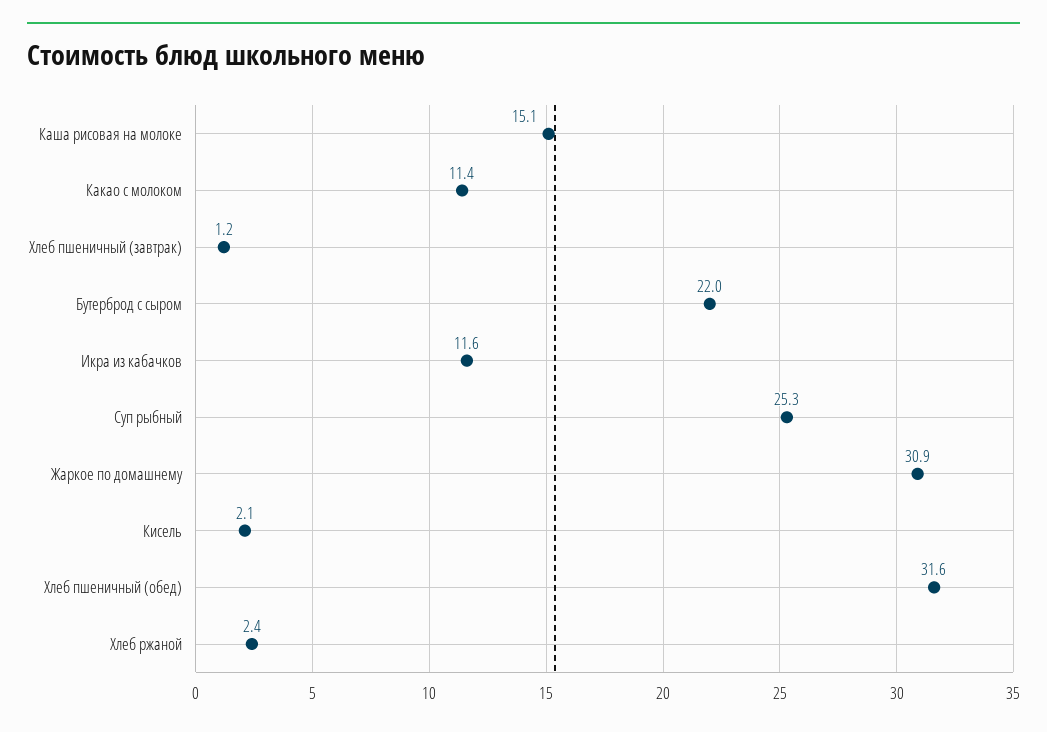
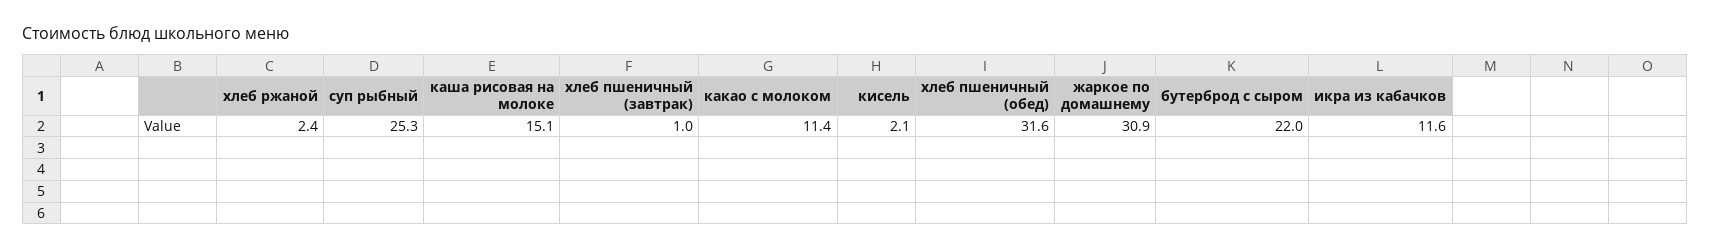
Хлеб пшеничный (завтрак): 1.2 -> 1

